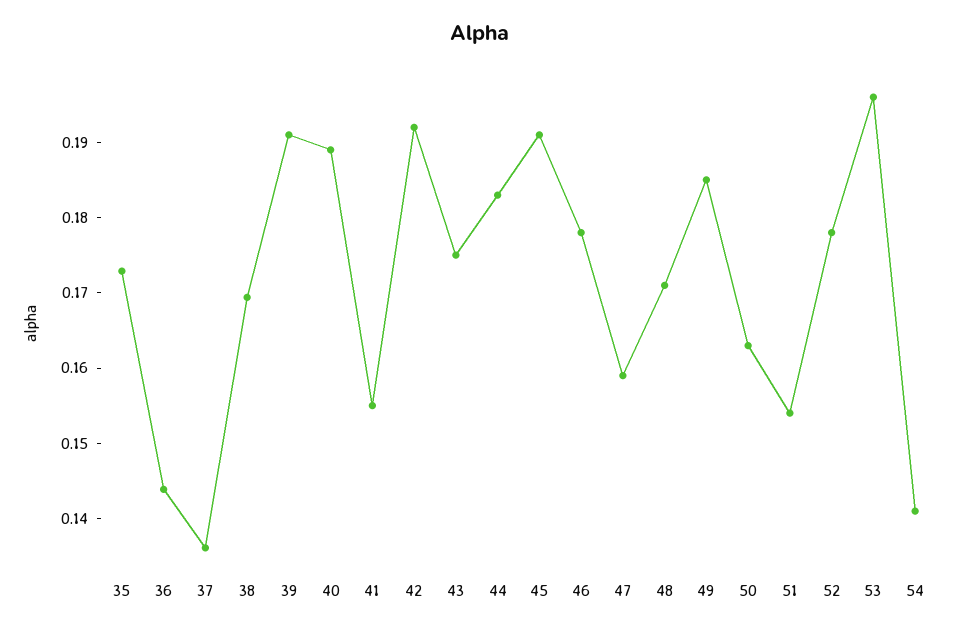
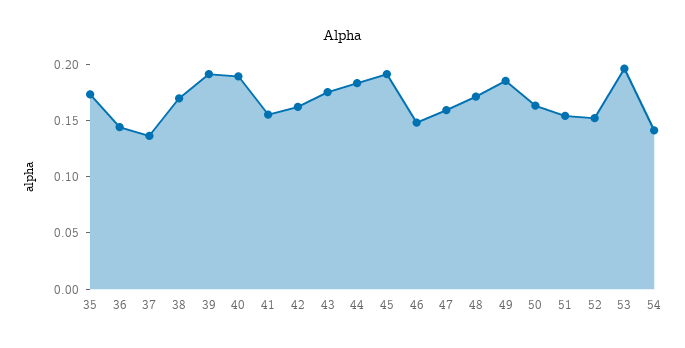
42: 0.192 -> 0.16
46: 0.178 -> 0.15
52: 0.178 -> 0.15

